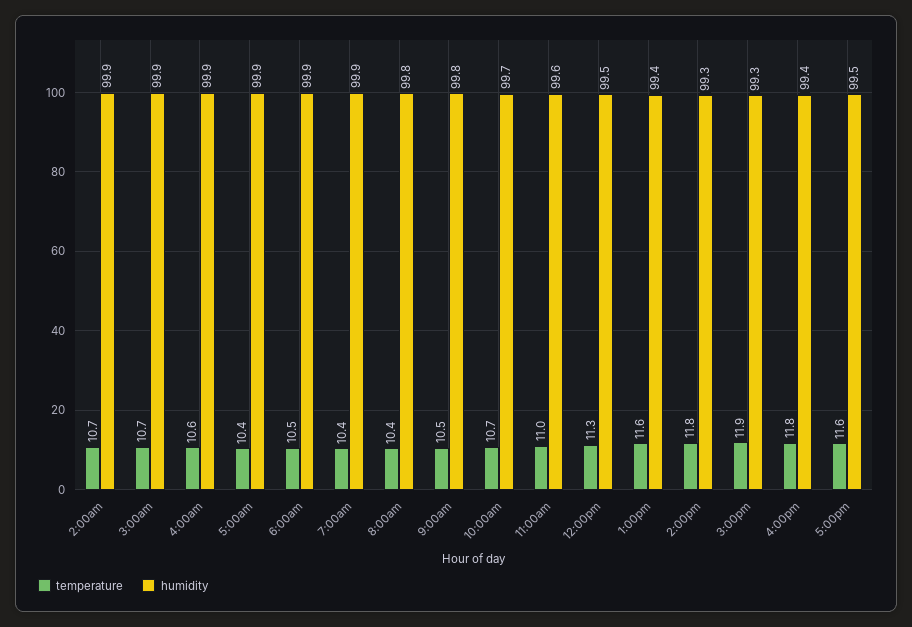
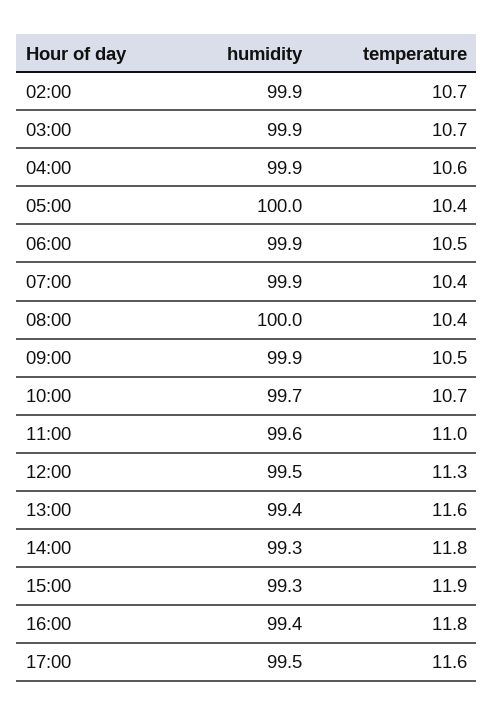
humidity, 5:00am: 99.9 -> 100
humidity, 8:00am: 99.8 -> 100
humidity, 9:00am: 99.8 -> 99.9

